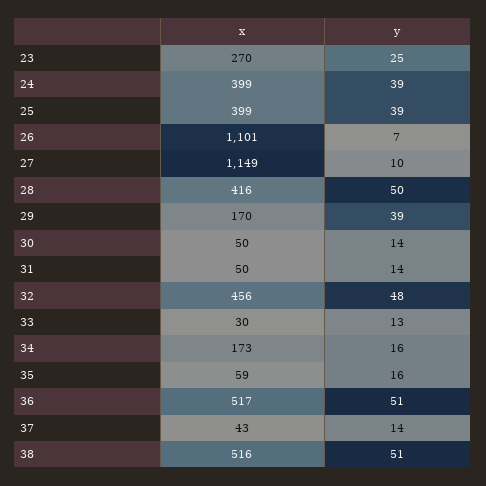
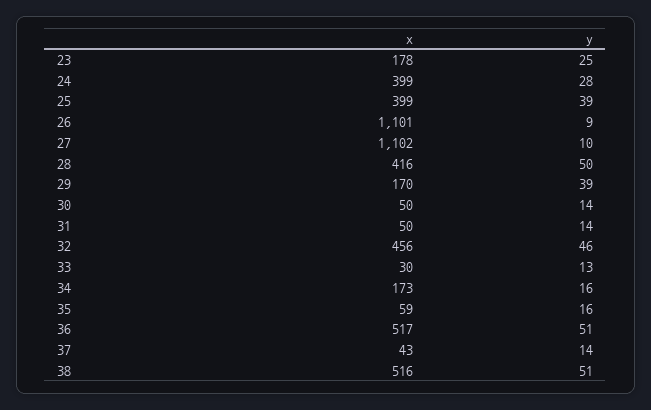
x, 23: 270 -> 178
y, 24: 39 -> 28
y, 26: 7 -> 9
x, 27: 1149 -> 1102
y, 32: 48 -> 46

